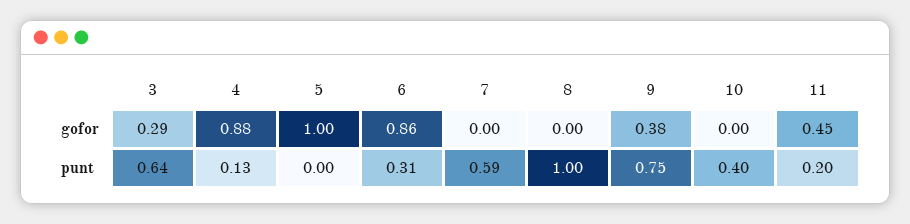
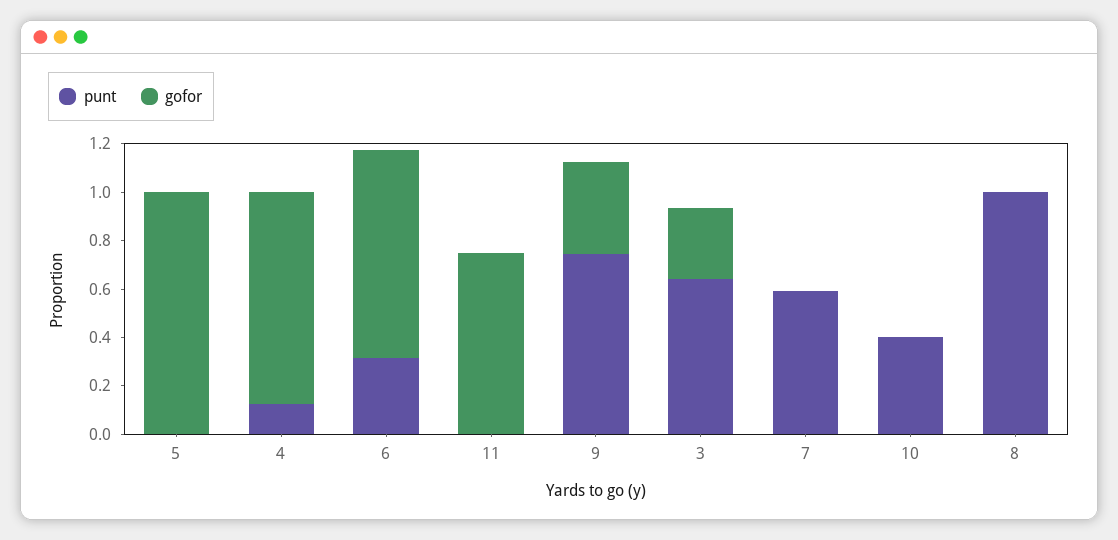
gofor, 11: 0.45 -> 0.75
punt, 11: 0.2 -> 0

